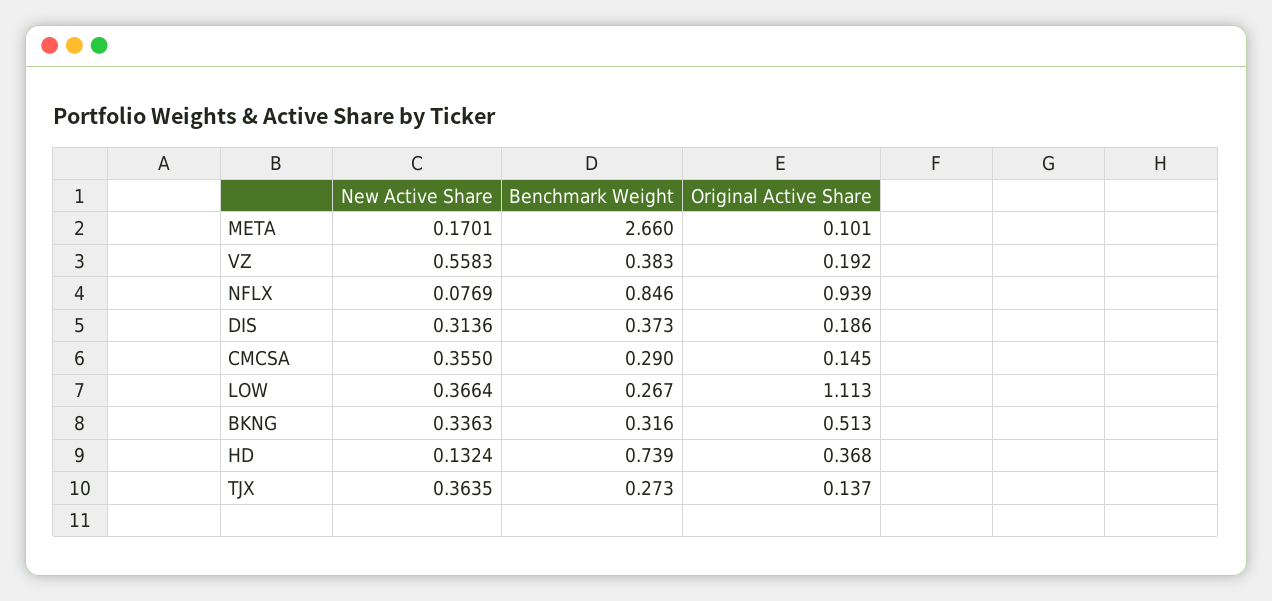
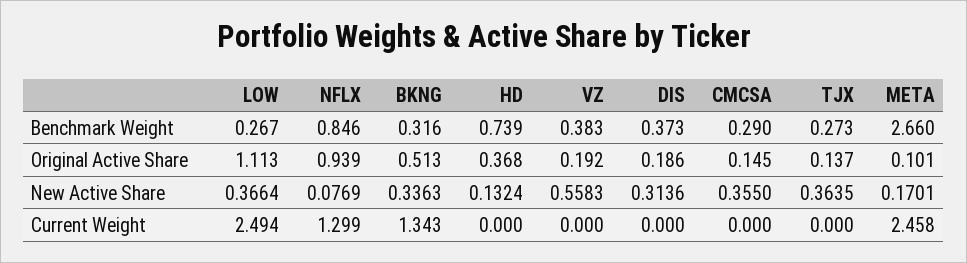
Current Weight, LOW: none -> 2.494
Current Weight, NFLX: none -> 1.299
Current Weight, BKNG: none -> 1.343
Current Weight, HD: none -> 0
Current Weight, VZ: none -> 0
Current Weight, DIS: none -> 0
Current Weight, CMCSA: none -> 0
Current Weight, TJX: none -> 0
Current Weight, META: none -> 2.458

